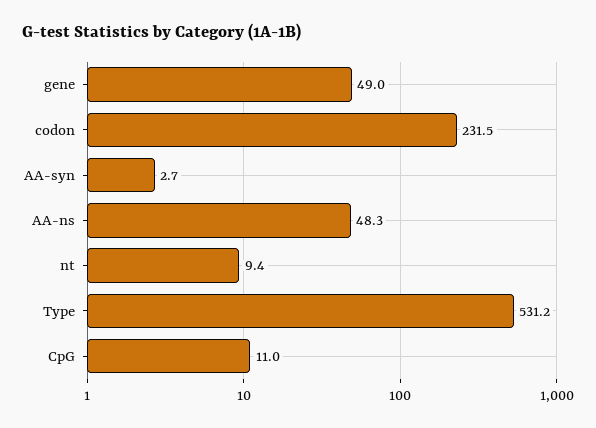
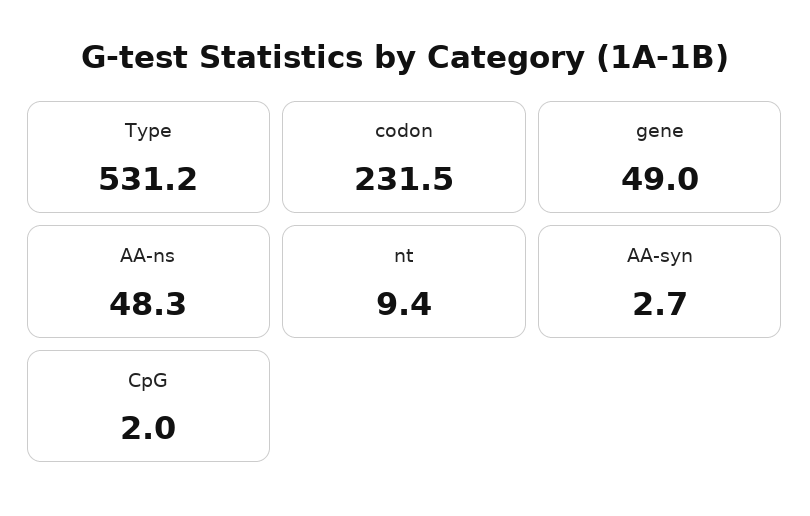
CpG: 11 -> 2

